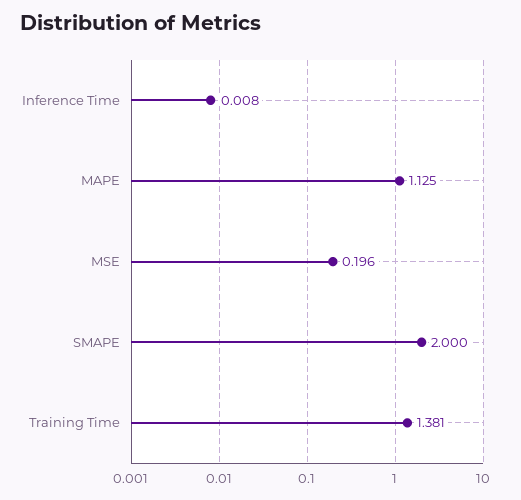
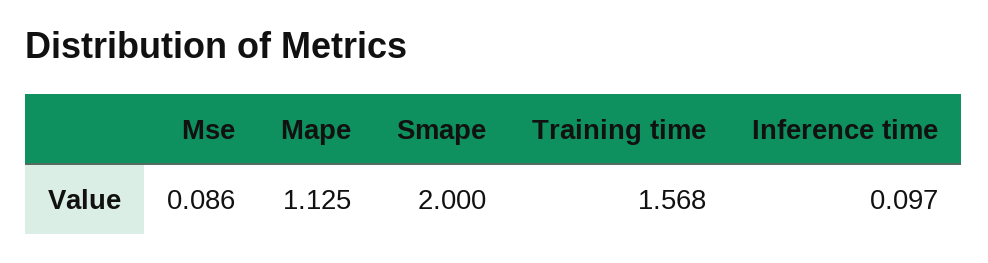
Inference Time: 0.008 -> 0.097
MSE: 0.196 -> 0.086
Training Time: 1.381 -> 1.568

